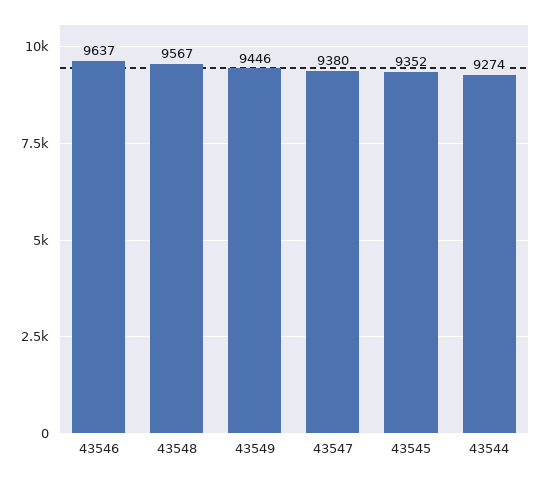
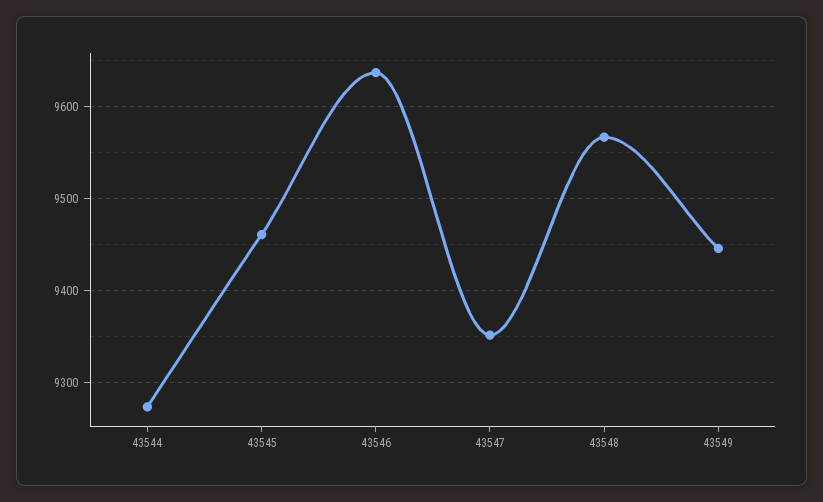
43547: 9380 -> 9350
43545: 9352 -> 9460

